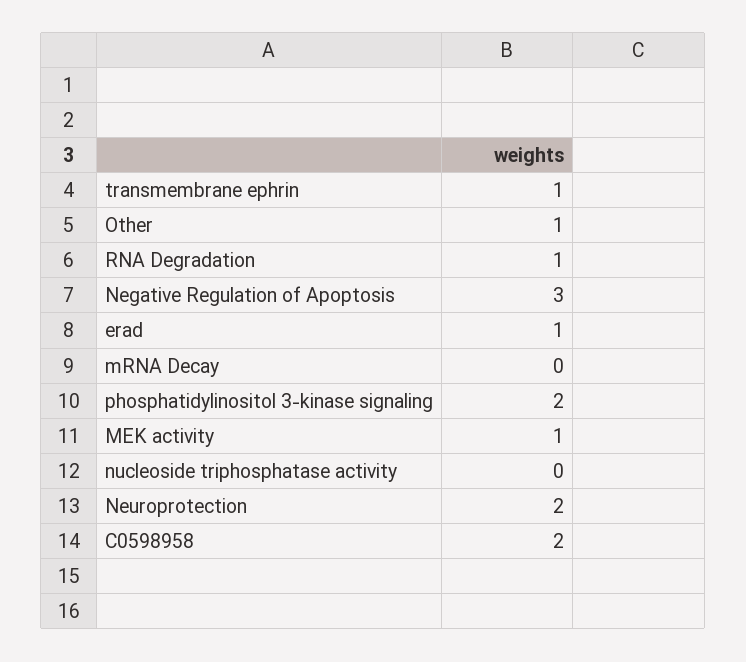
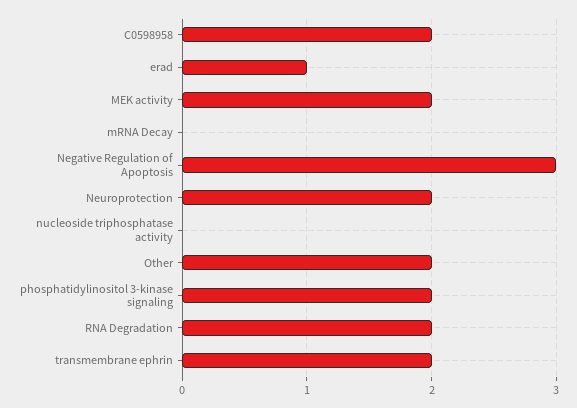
transmembrane ephrin: 1 -> 2
Other: 1 -> 2
RNA Degradation: 1 -> 2
MEK activity: 1 -> 2

